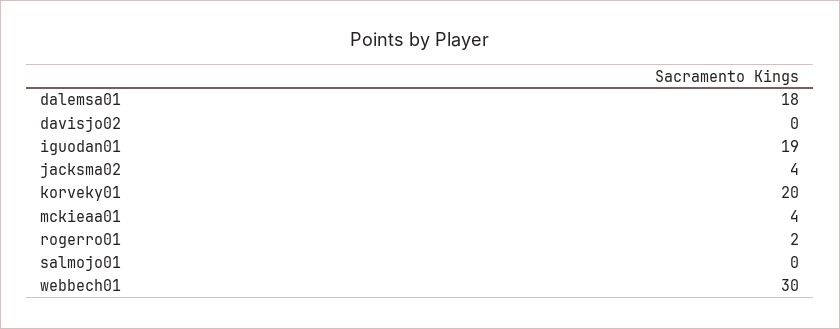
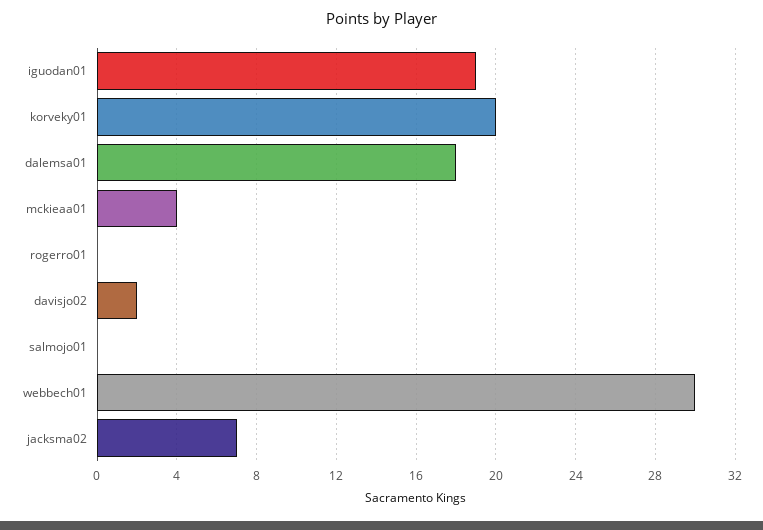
davisjo02: 0 -> 2
jacksma02: 4 -> 7
rogerro01: 2 -> 0

